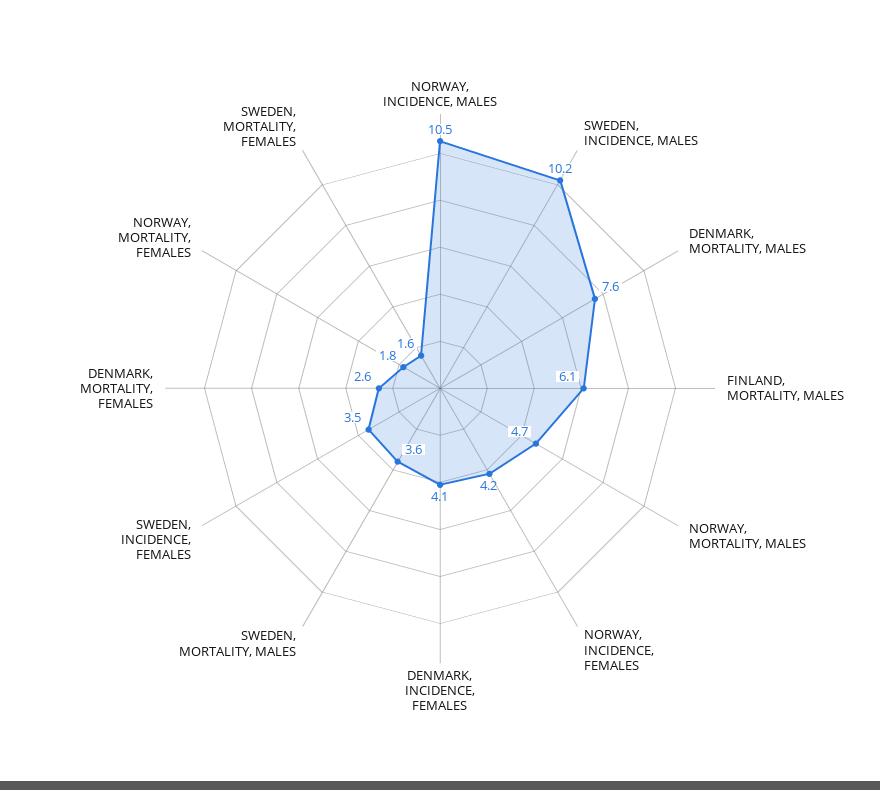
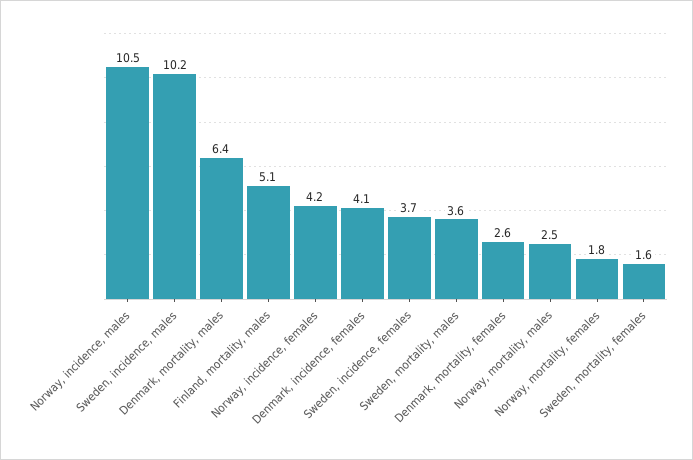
DENMARK, MORTALITY, MALES: 7.6 -> 6.4
FINLAND, MORTALITY, MALES: 6.1 -> 5.1
NORWAY, MORTALITY, MALES: 4.7 -> 2.5
SWEDEN, INCIDENCE, FEMALES: 3.5 -> 3.7

